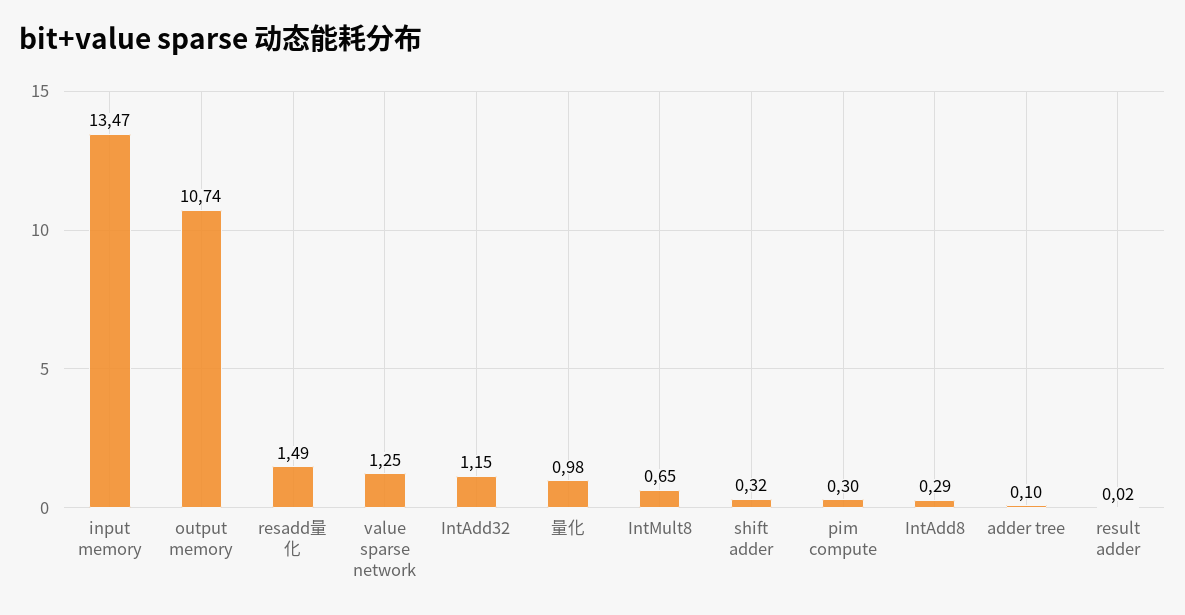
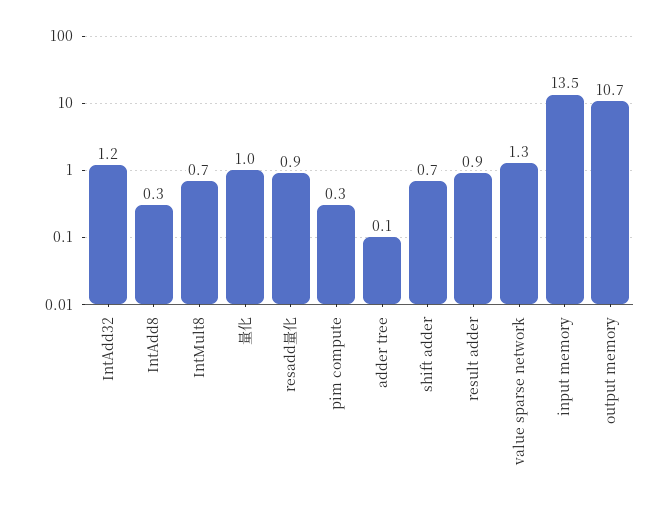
resadd量化: 1.49 -> 0.9
shift adder: 0.32 -> 0.7
result adder: 0.02 -> 0.9

